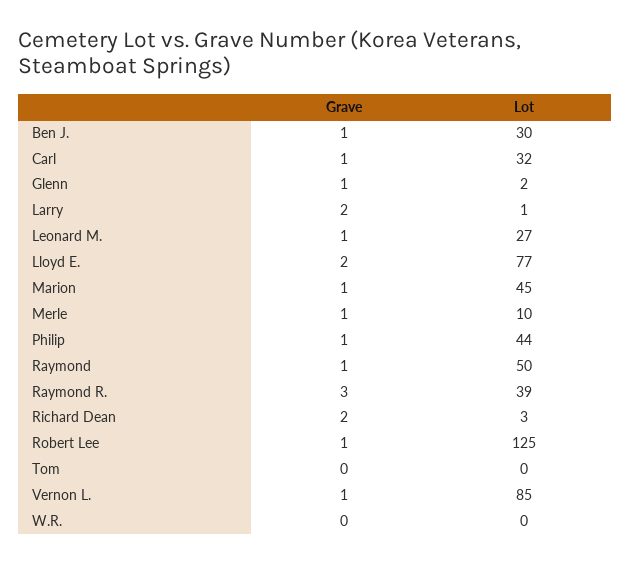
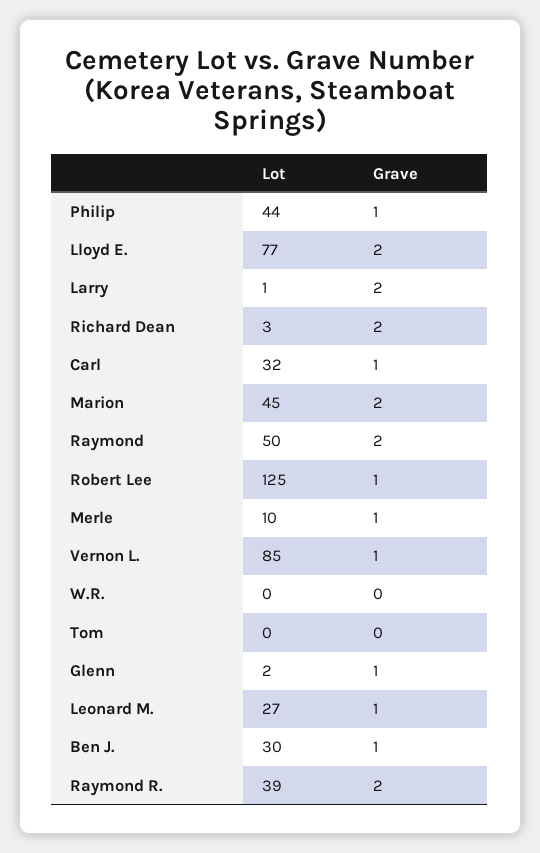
Grave, Marion: 1 -> 2
Grave, Raymond: 1 -> 2
Grave, Raymond R.: 3 -> 2

